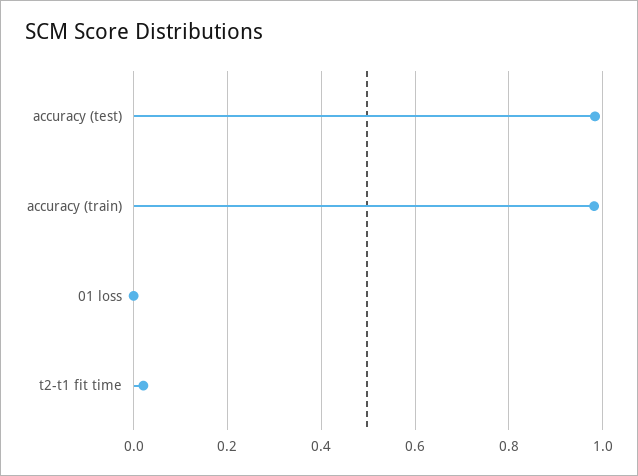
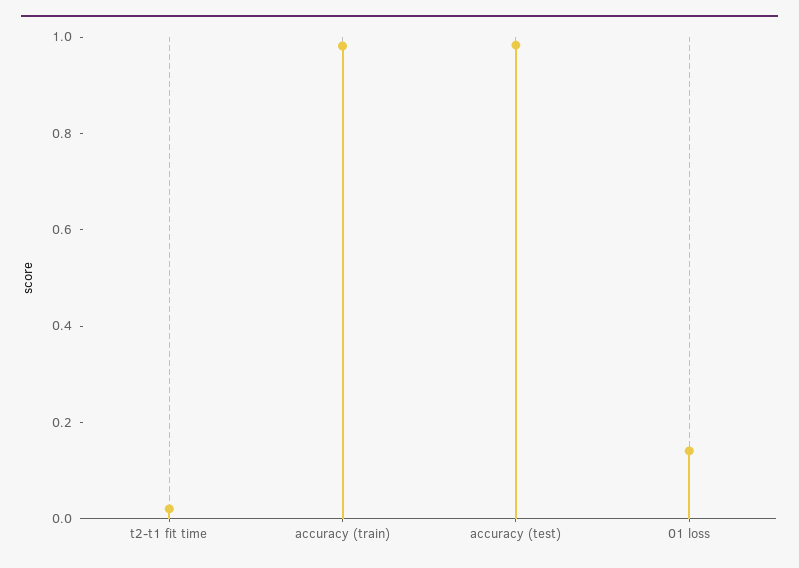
01 loss: 0 -> 0.15

